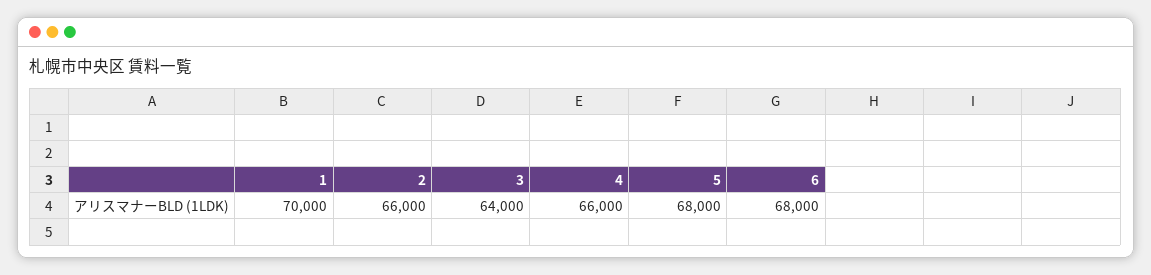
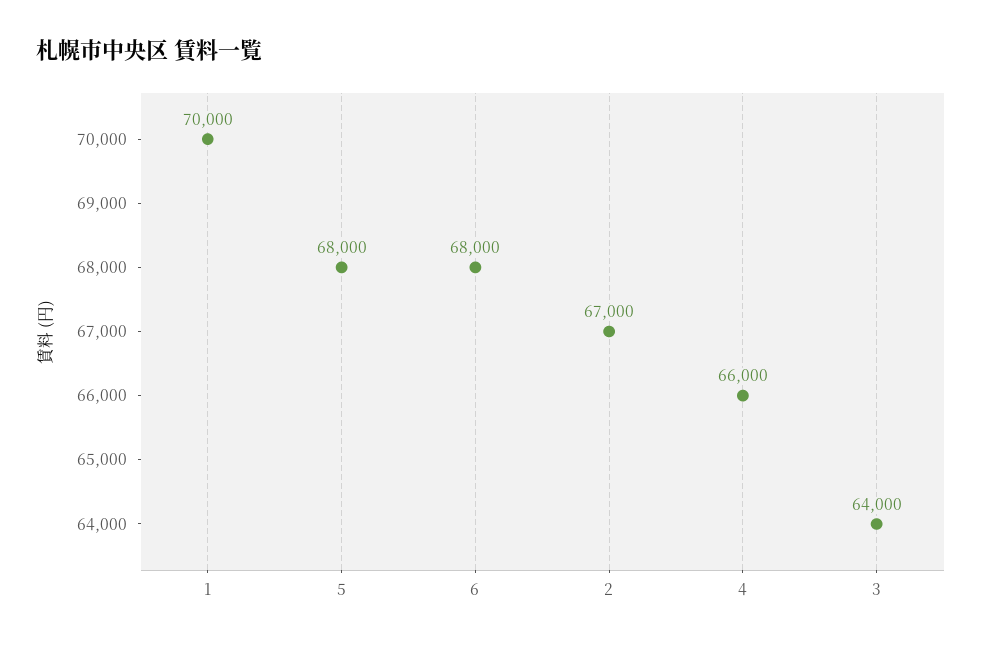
2: 66000 -> 67000

